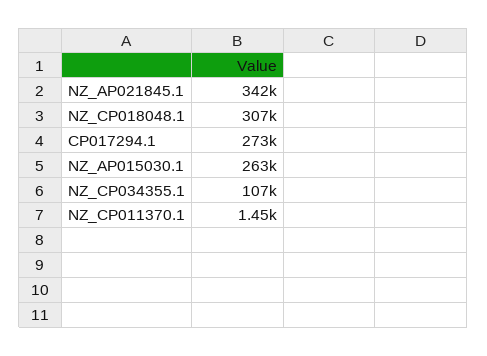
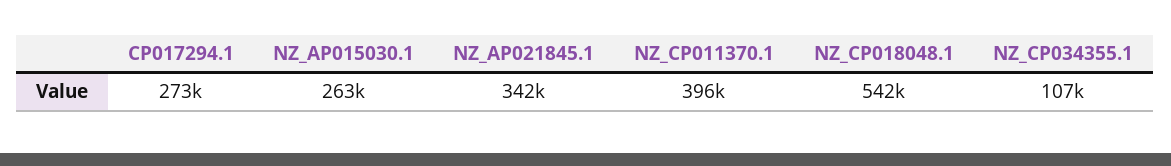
NZ_CP018048.1: 307000 -> 542000
NZ_CP011370.1: 1450 -> 396000

